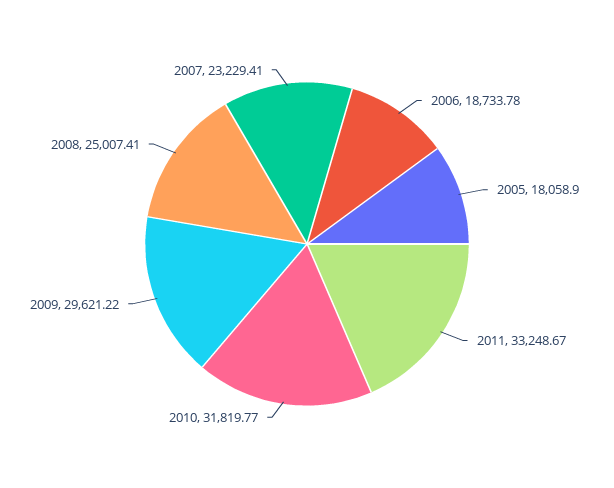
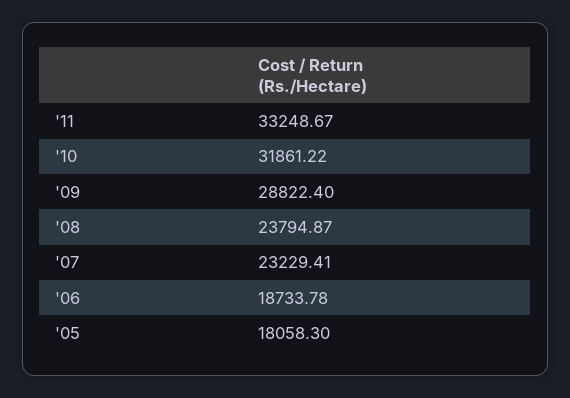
2005: 18058.9 -> 18058.3
2010: 31819.77 -> 31861.22
2009: 29621.22 -> 28822.4
2008: 25007.41 -> 23794.87

